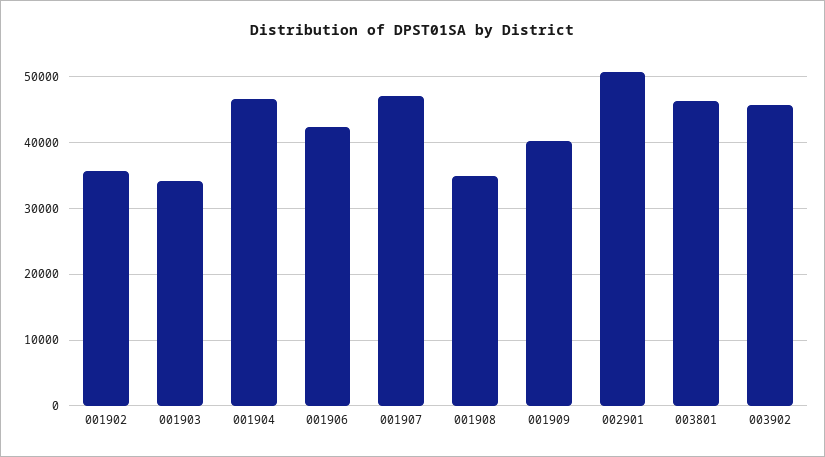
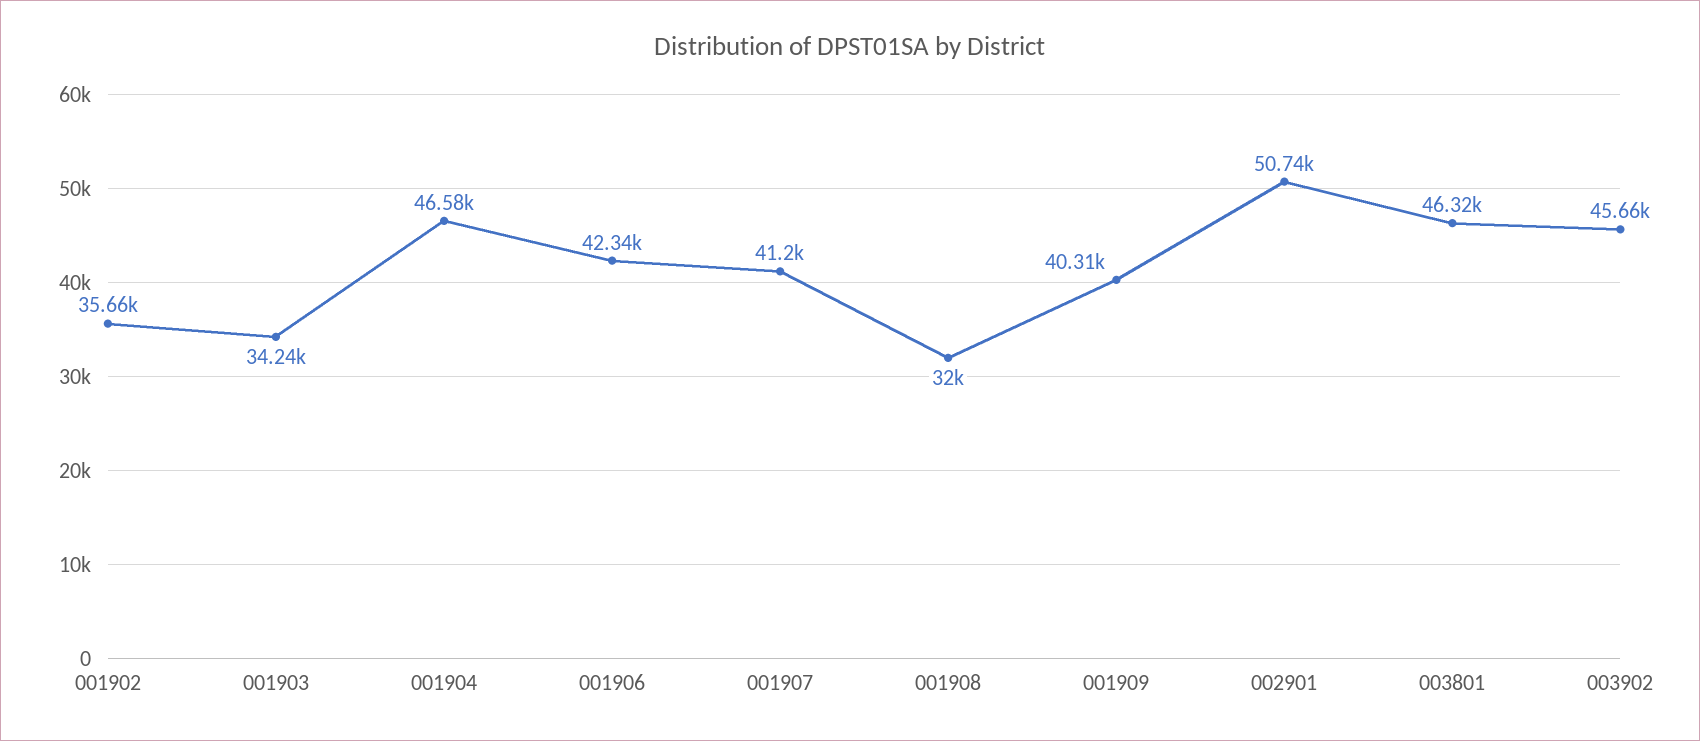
001907: 47000 -> 41200
001908: 35000 -> 32000

